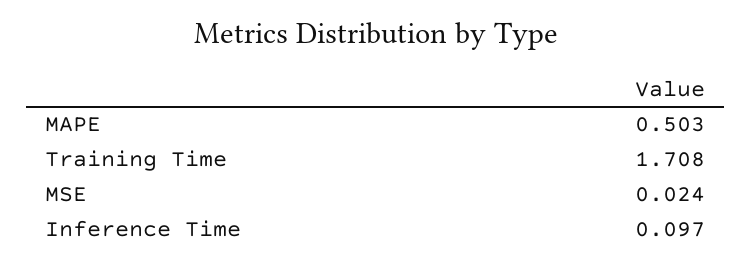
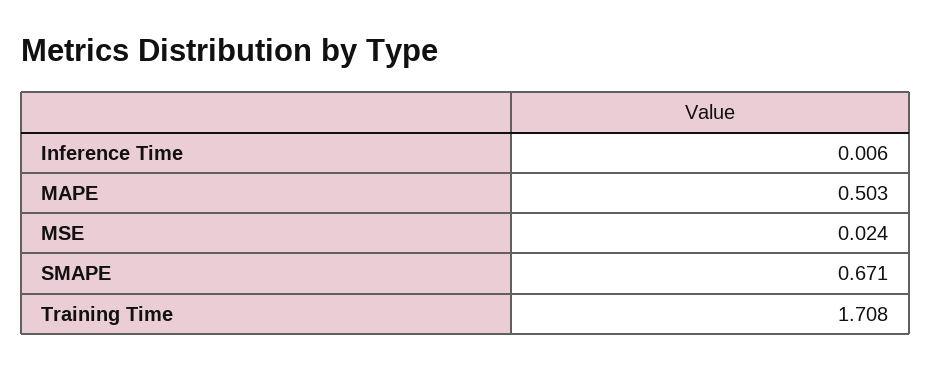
Inference Time: 0.097 -> 0.006
SMAPE: none -> 0.671

